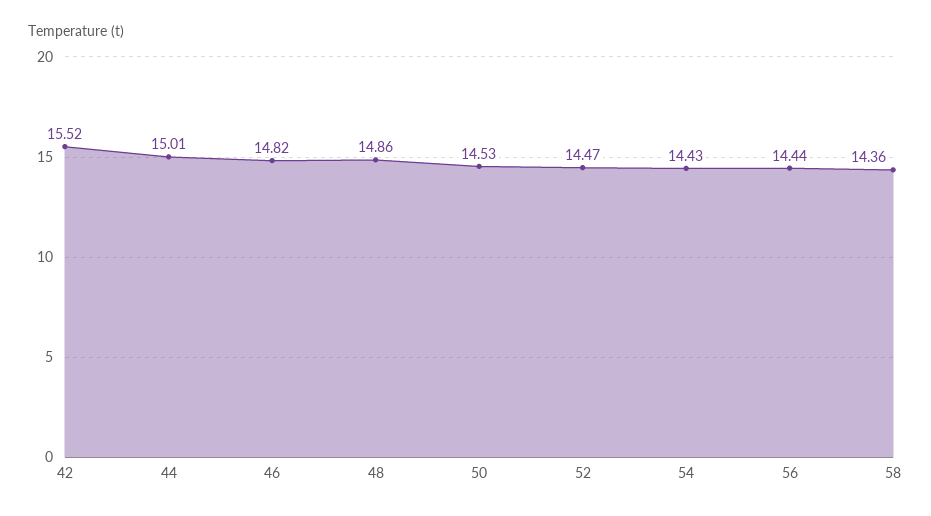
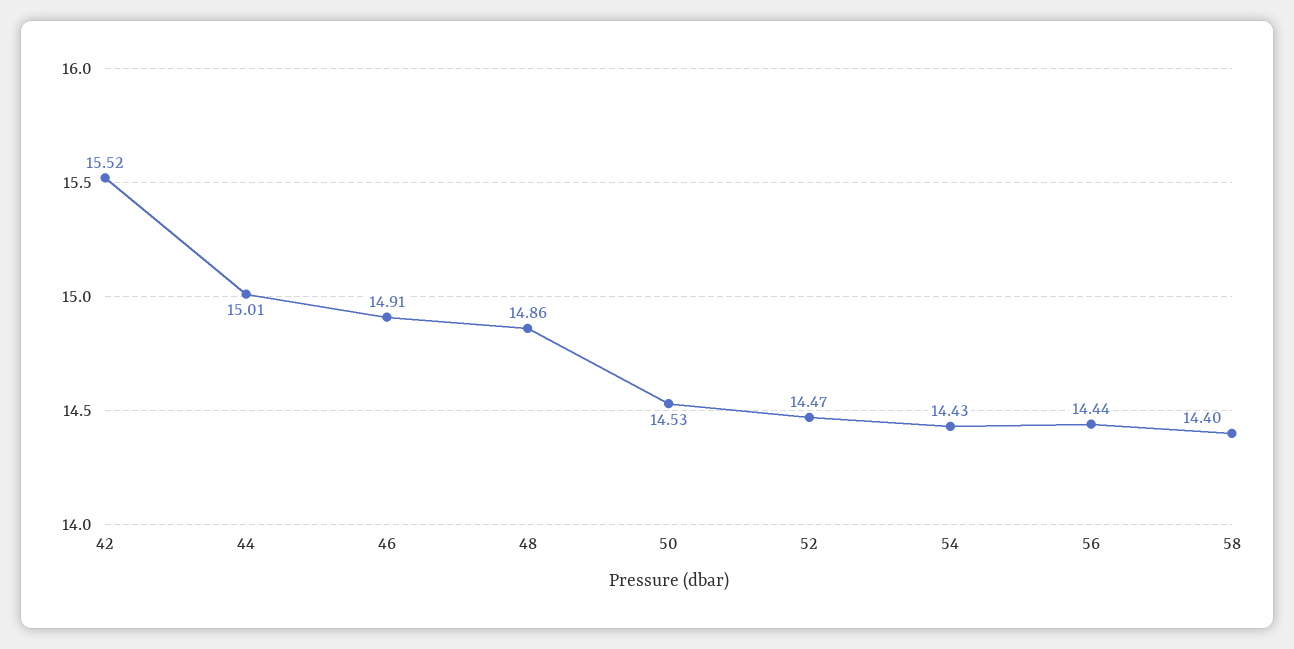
46: 14.82 -> 14.91
58: 14.36 -> 14.4

